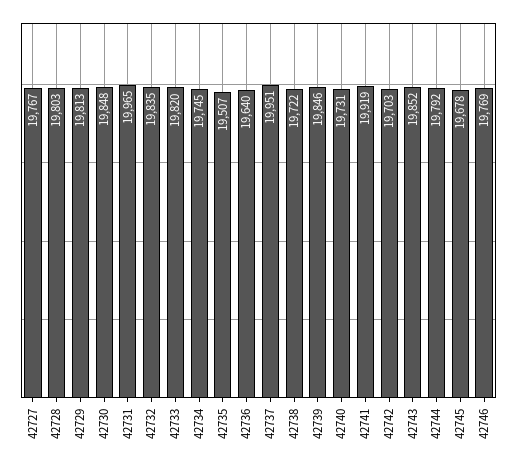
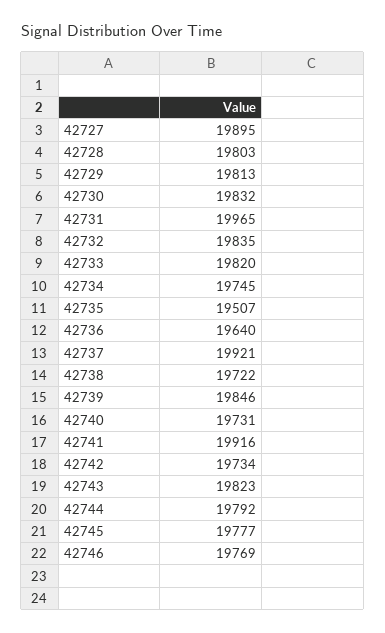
42727: 19767 -> 19895
42730: 19848 -> 19832
42737: 19951 -> 19921
42741: 19919 -> 19916
42742: 19703 -> 19734
42743: 19852 -> 19823
42745: 19678 -> 19777

